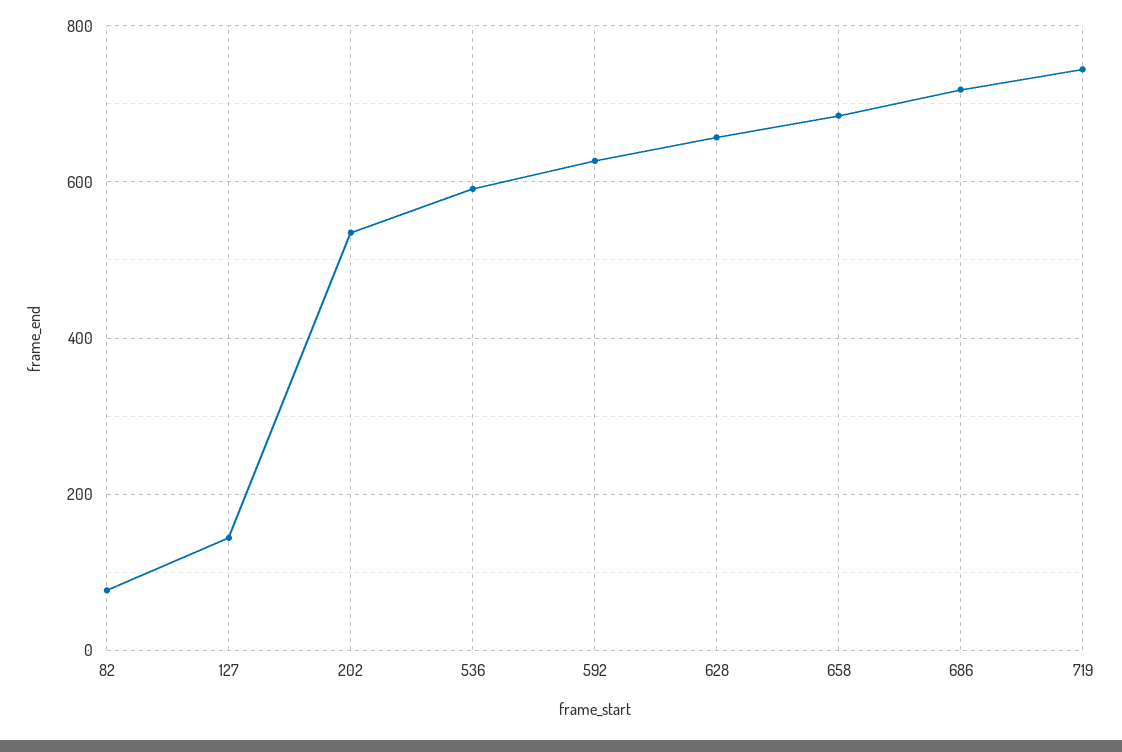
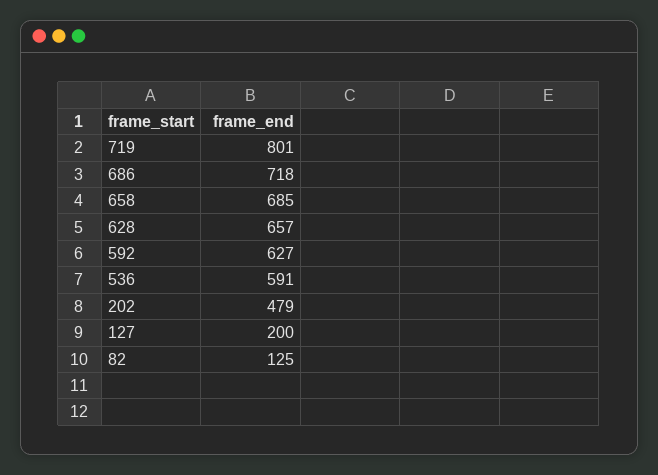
82: 80 -> 125
127: 140 -> 200
202: 540 -> 479
719: 740 -> 801

